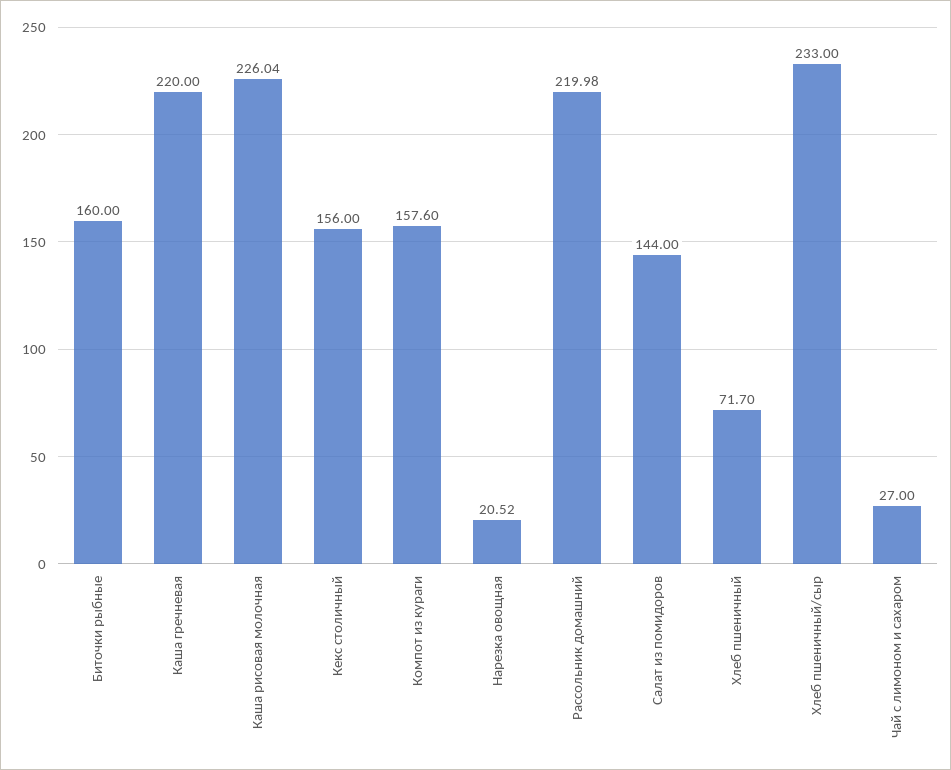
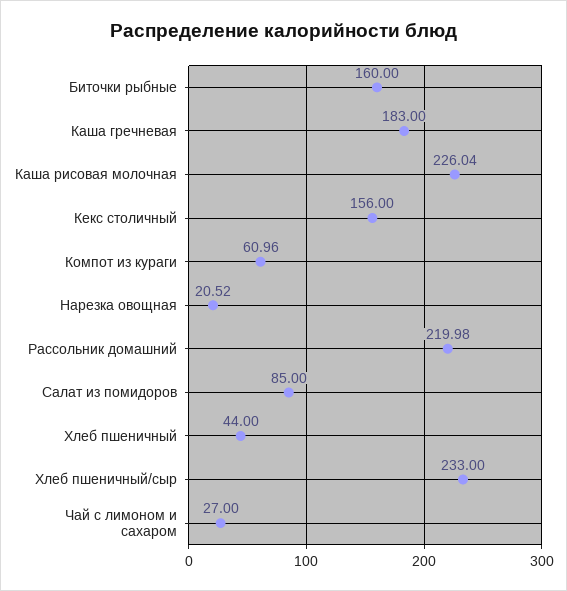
Каша гречневая: 220 -> 183
Компот из кураги: 157.6 -> 60.96
Салат из помидоров: 144 -> 85
Хлеб пшеничный: 71.7 -> 44

